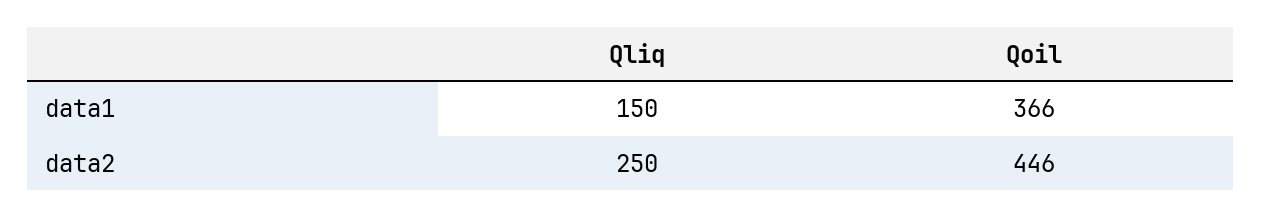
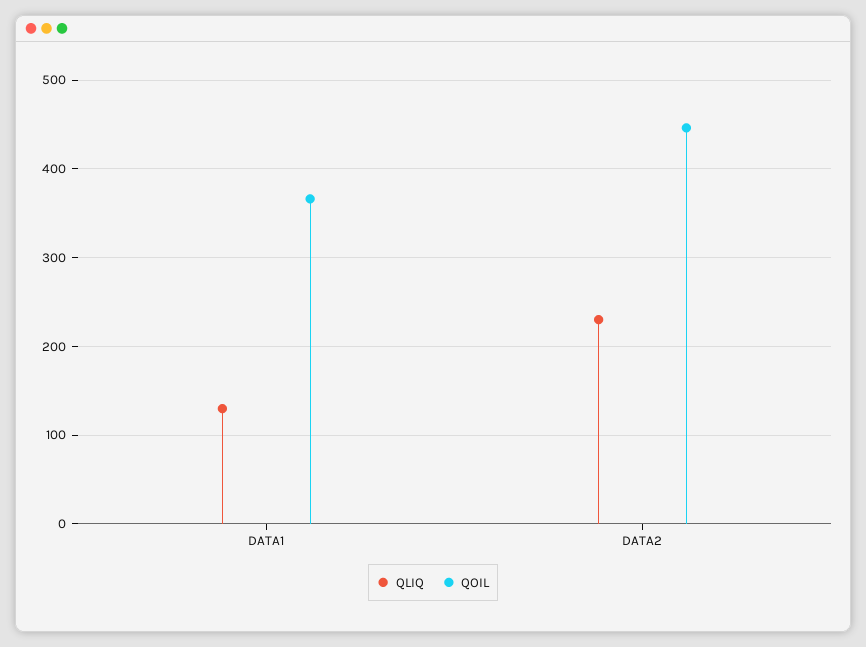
Qliq, data1: 150 -> 130
Qliq, data2: 250 -> 230

